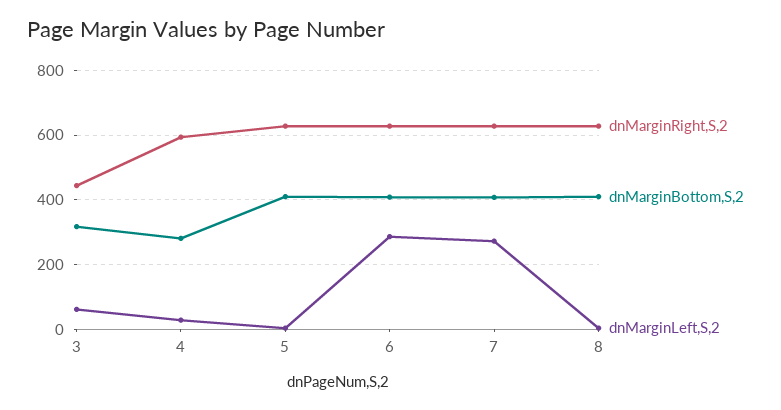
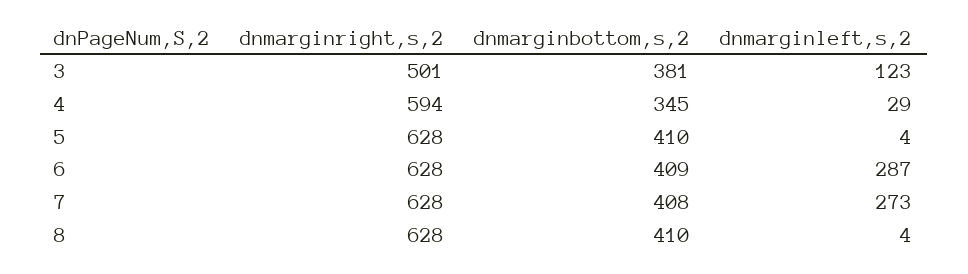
dnMarginRight,S,2, 3: 440 -> 501
dnMarginBottom,S,2, 3: 320 -> 381
dnMarginLeft,S,2, 3: 60 -> 123
dnMarginBottom,S,2, 4: 280 -> 345

